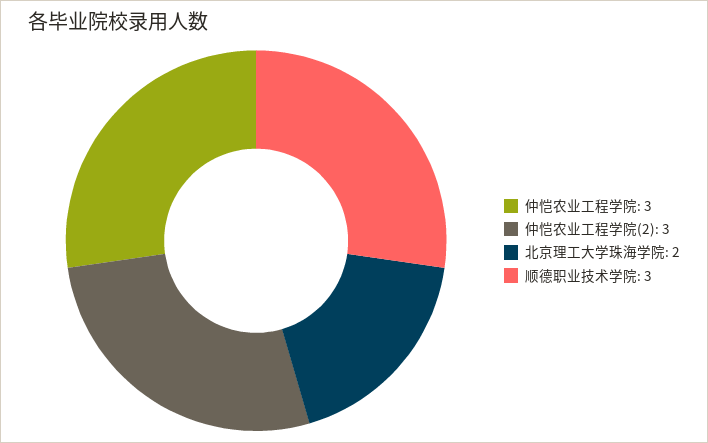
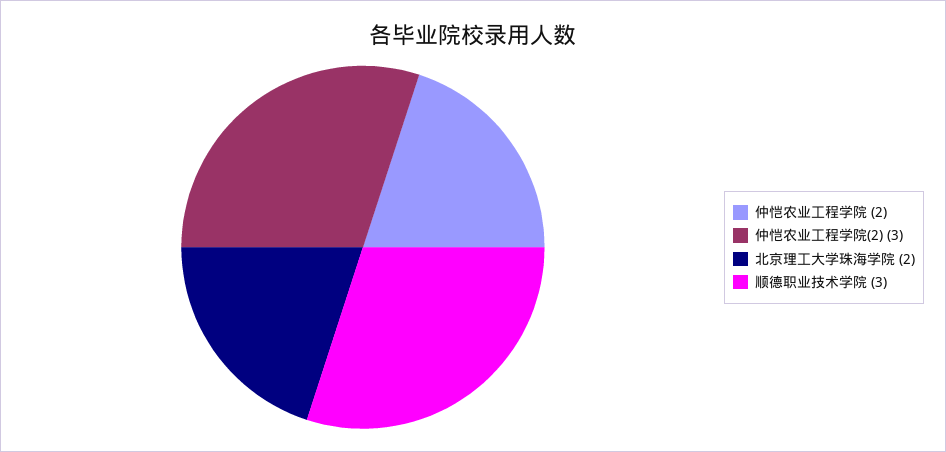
仲恺农业工程学院: 3 -> 2

